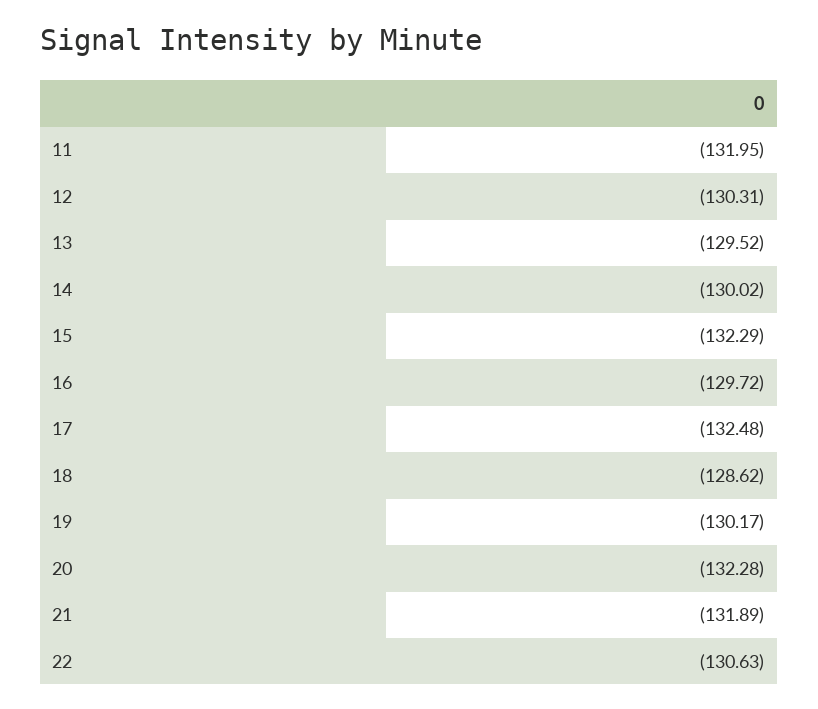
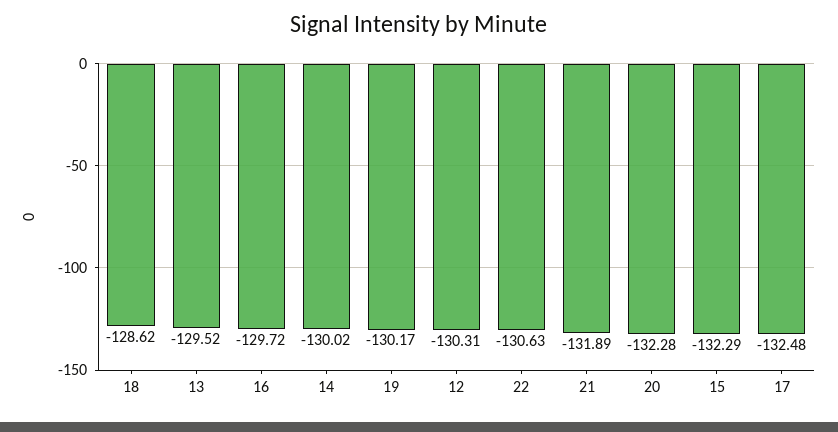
11: -131.95 -> none

